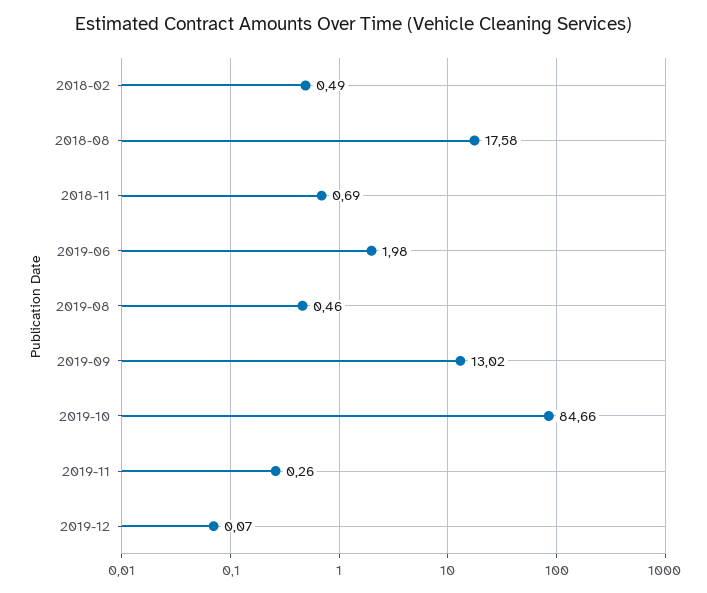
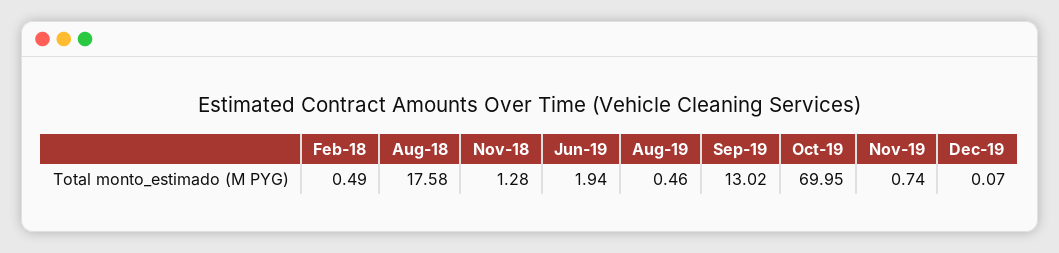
2018-11: 0.69 -> 1.28
2019-06: 1.98 -> 1.94
2019-10: 84.66 -> 69.95
2019-11: 0.26 -> 0.74

